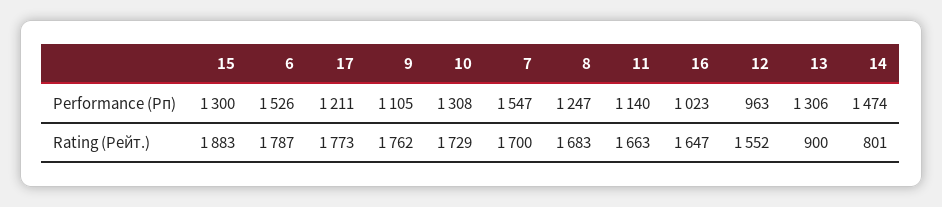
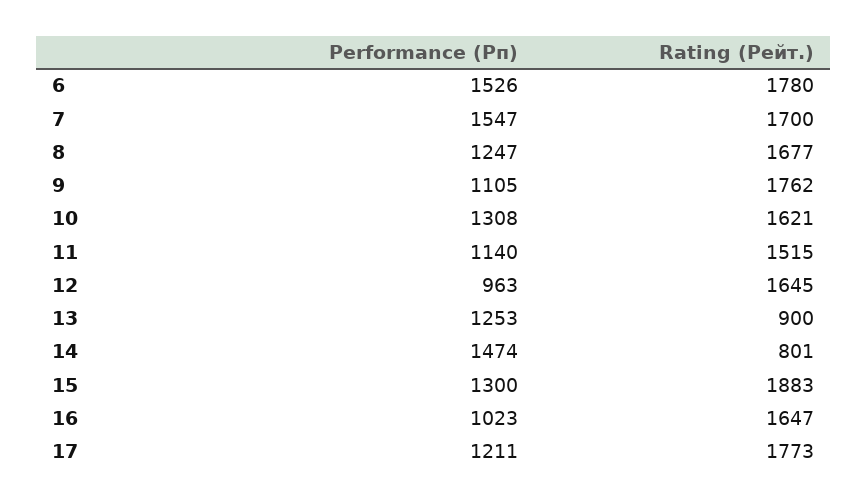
13, Performance (Рп): 1306 -> 1253
6, Rating (Рейт.): 1787 -> 1780
10, Rating (Рейт.): 1729 -> 1621
8, Rating (Рейт.): 1683 -> 1677
11, Rating (Рейт.): 1663 -> 1515
12, Rating (Рейт.): 1552 -> 1645

